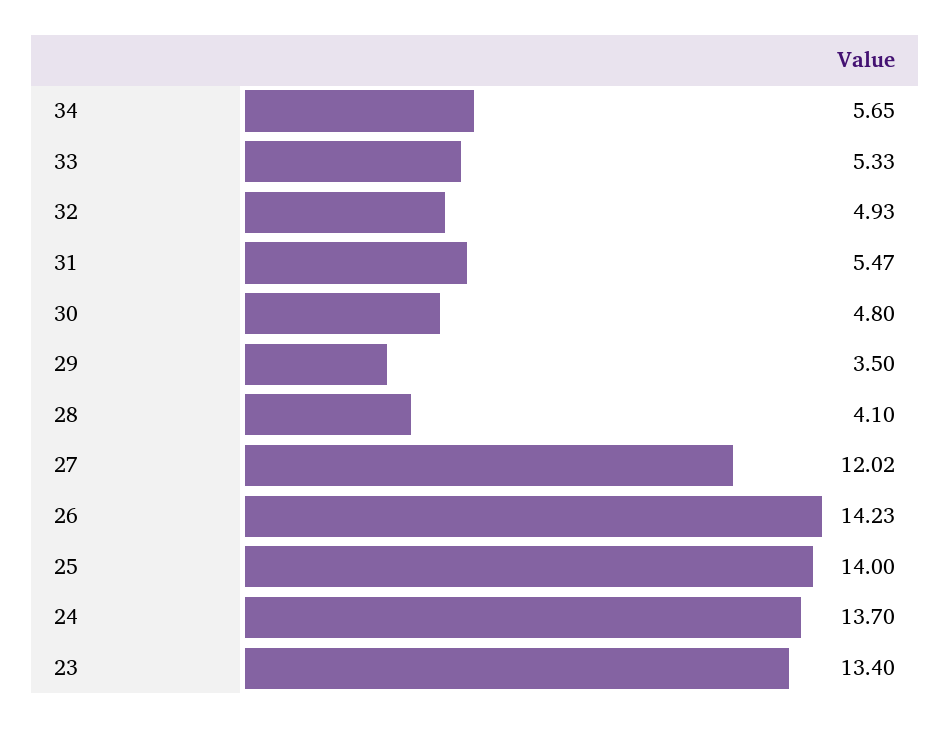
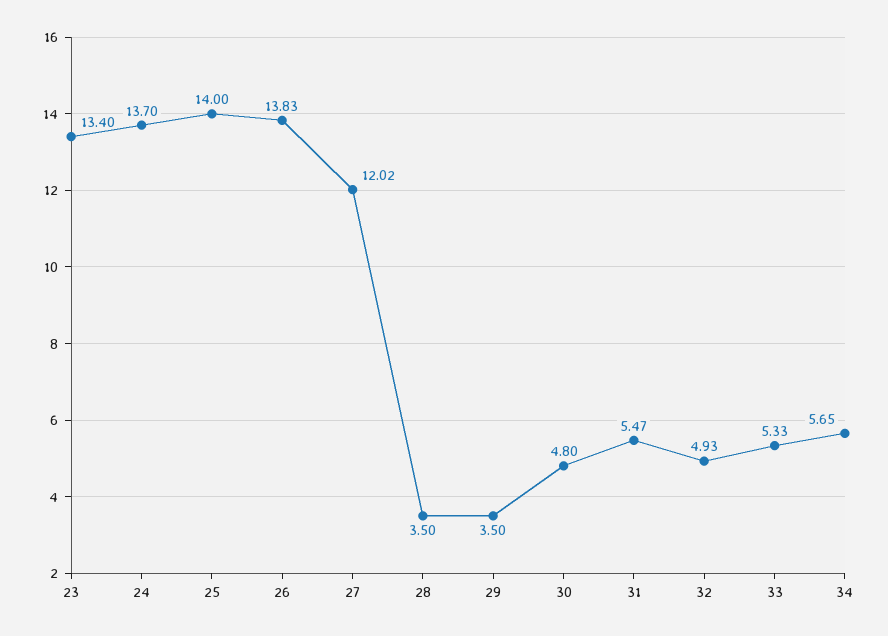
28: 4.1 -> 3.5
26: 14.23 -> 13.83

